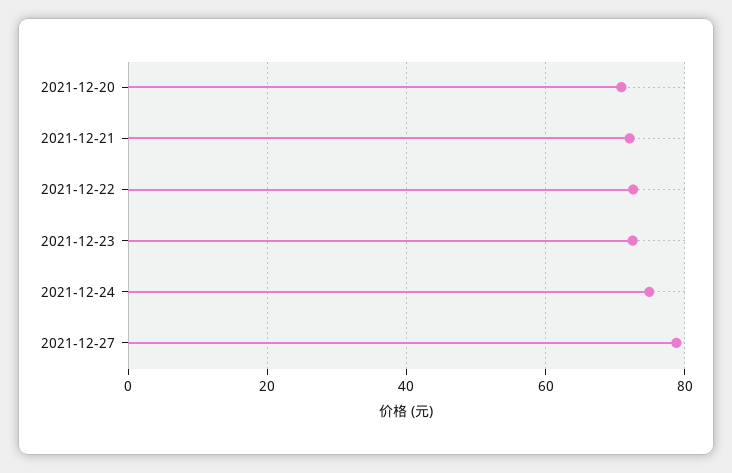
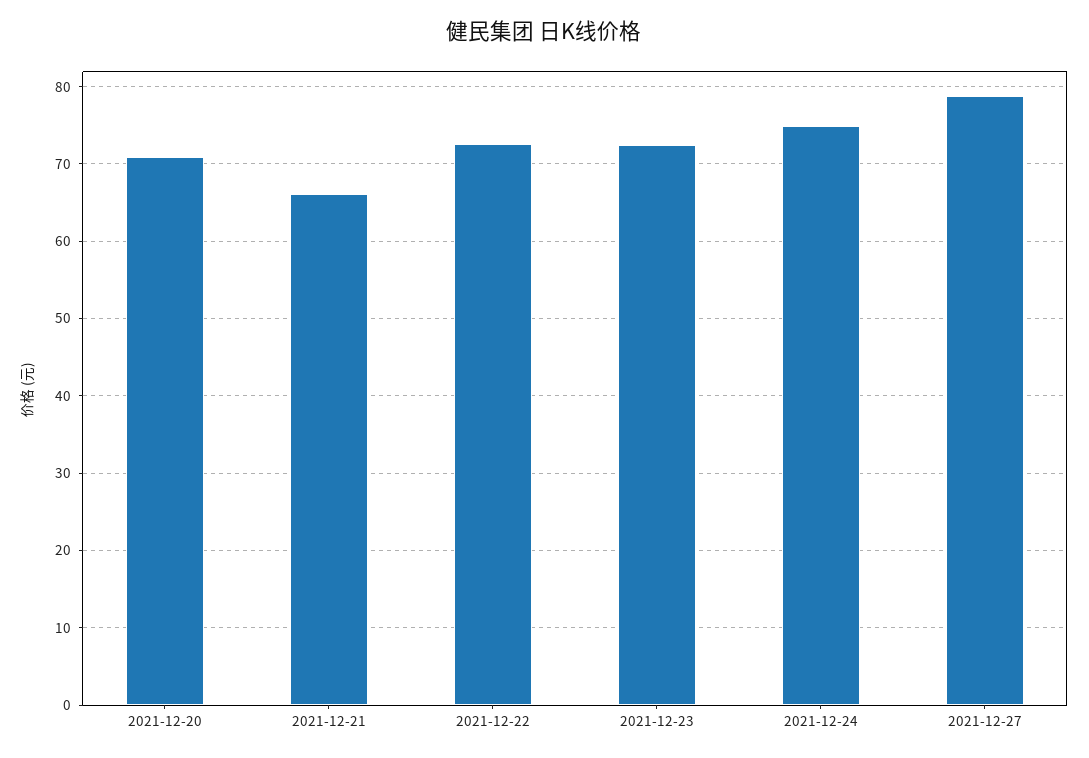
2021-12-21: 72 -> 66

